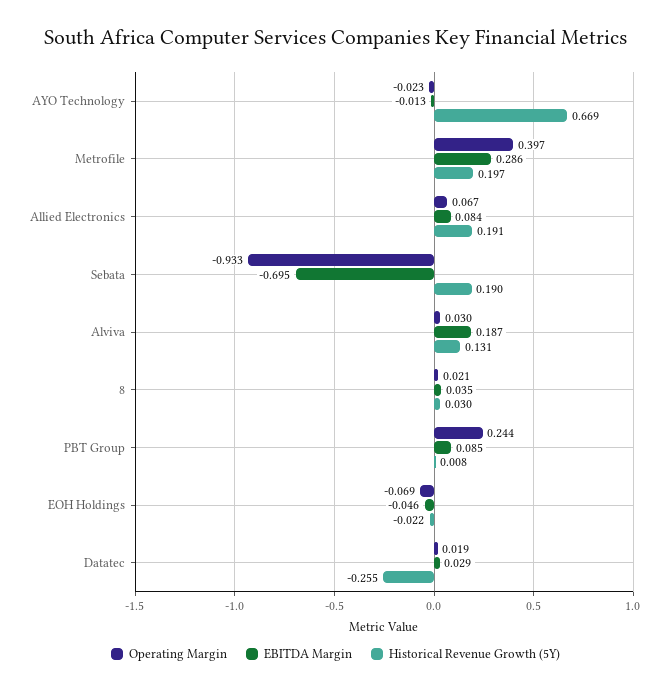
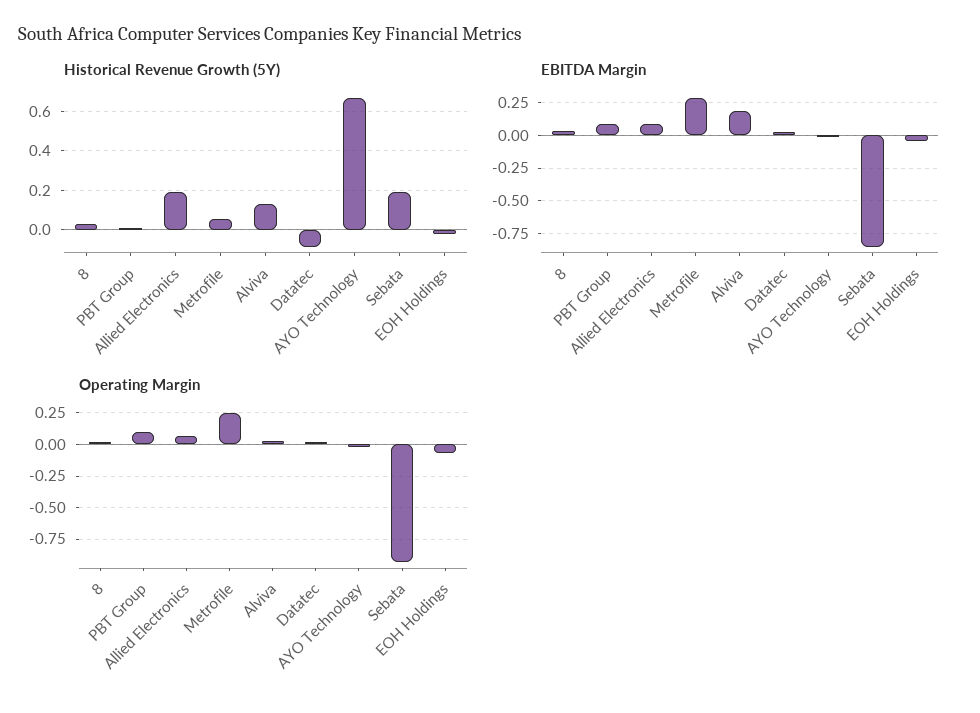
Operating Margin, Metrofile: 0.397 -> 0.25
Historical Revenue Growth (5Y), Metrofile: 0.197 -> 0.05
EBITDA Margin, Sebata: -0.695 -> -0.85
Operating Margin, PBT Group: 0.244 -> 0.1
Historical Revenue Growth (5Y), Datatec: -0.255 -> -0.1

